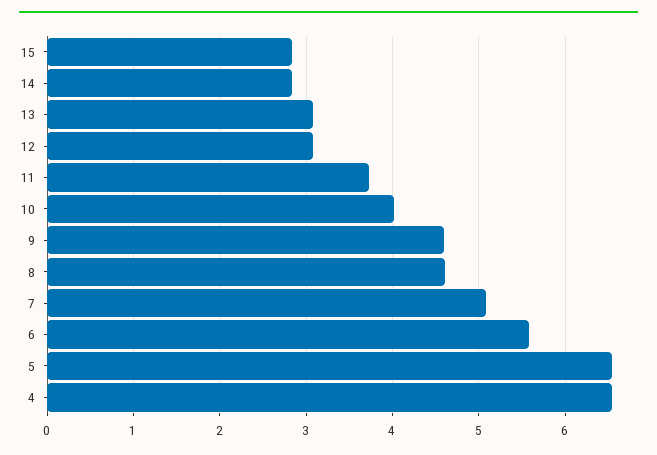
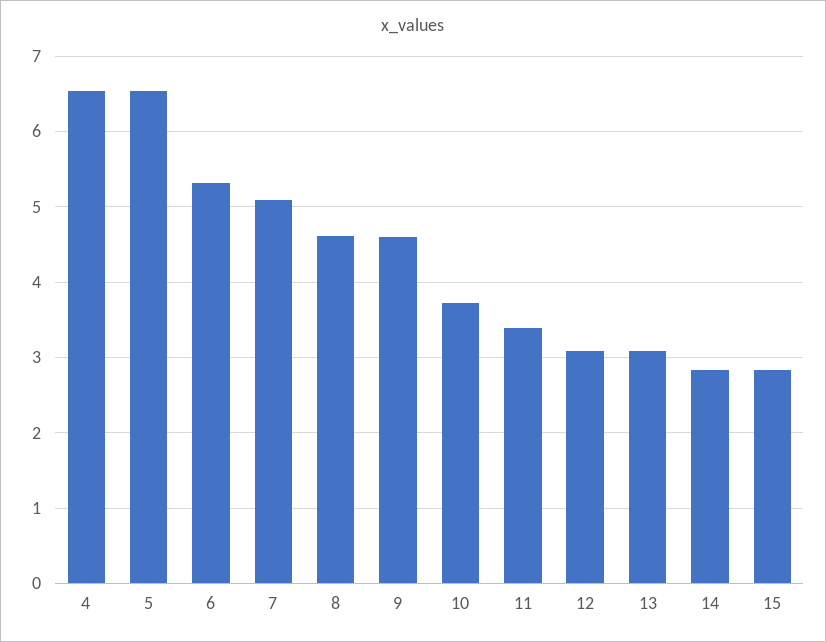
11: 3.7 -> 3.4
10: 4 -> 3.7
6: 5.6 -> 5.3

